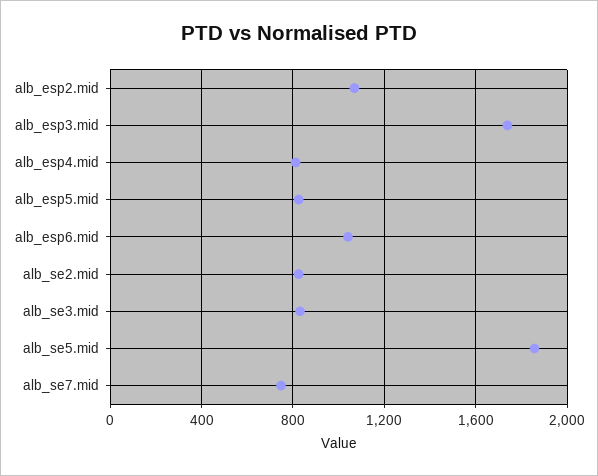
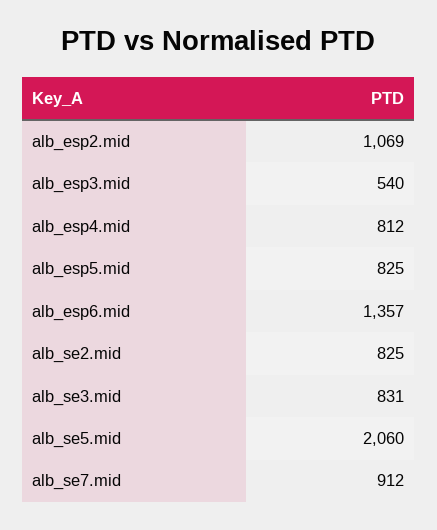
alb_esp3.mid: 1750 -> 540
alb_esp6.mid: 1050 -> 1357
alb_se5.mid: 1850 -> 2060
alb_se7.mid: 750 -> 912

